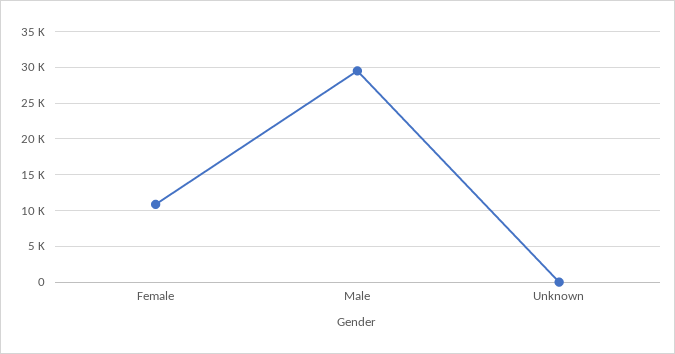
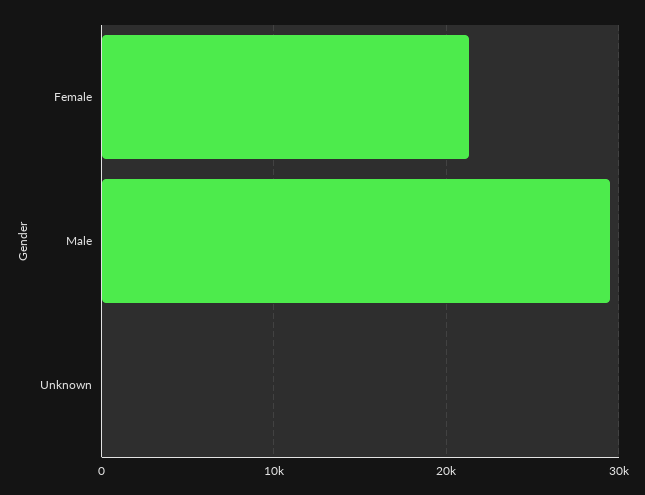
Female: 11000 -> 21000

